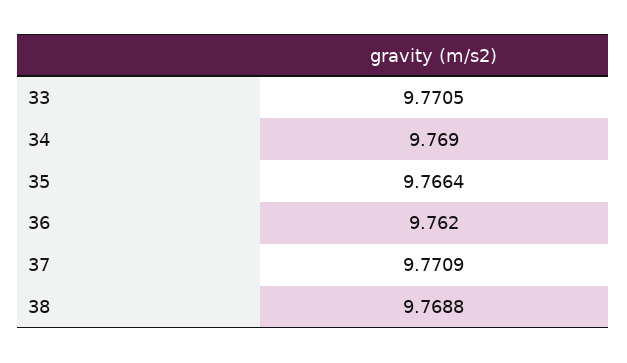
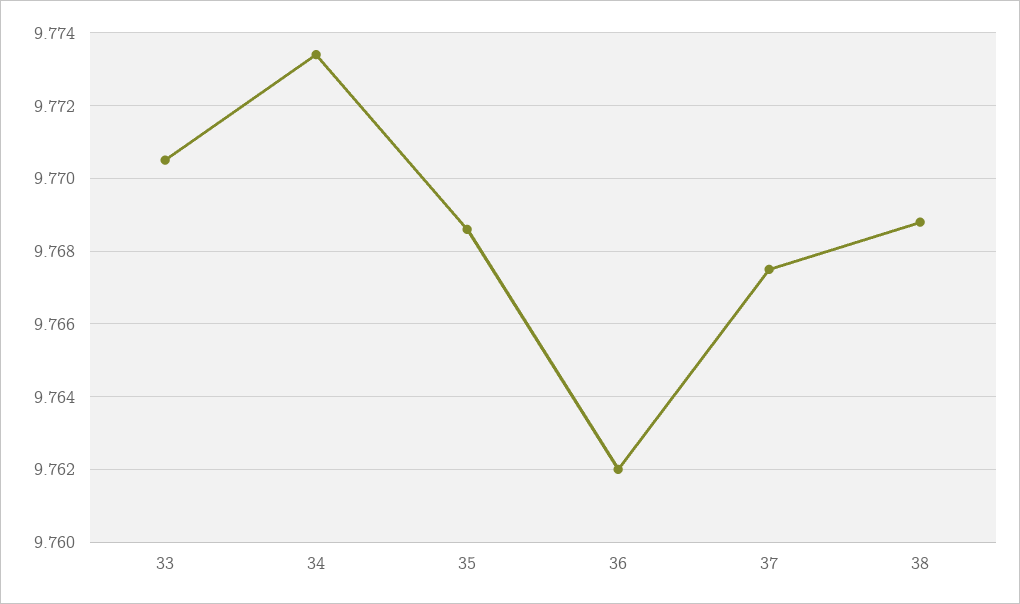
34: 9.769 -> 9.7735
35: 9.7664 -> 9.7685
37: 9.7709 -> 9.7675

